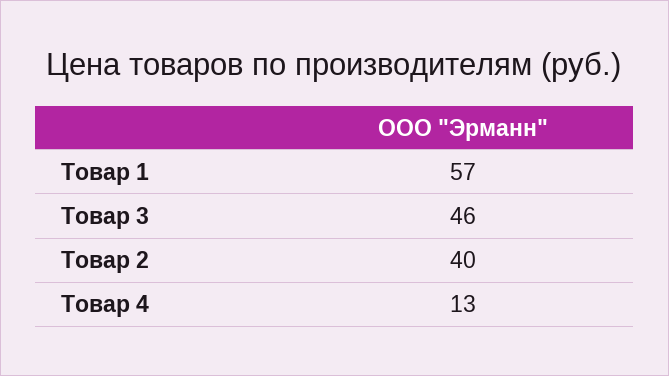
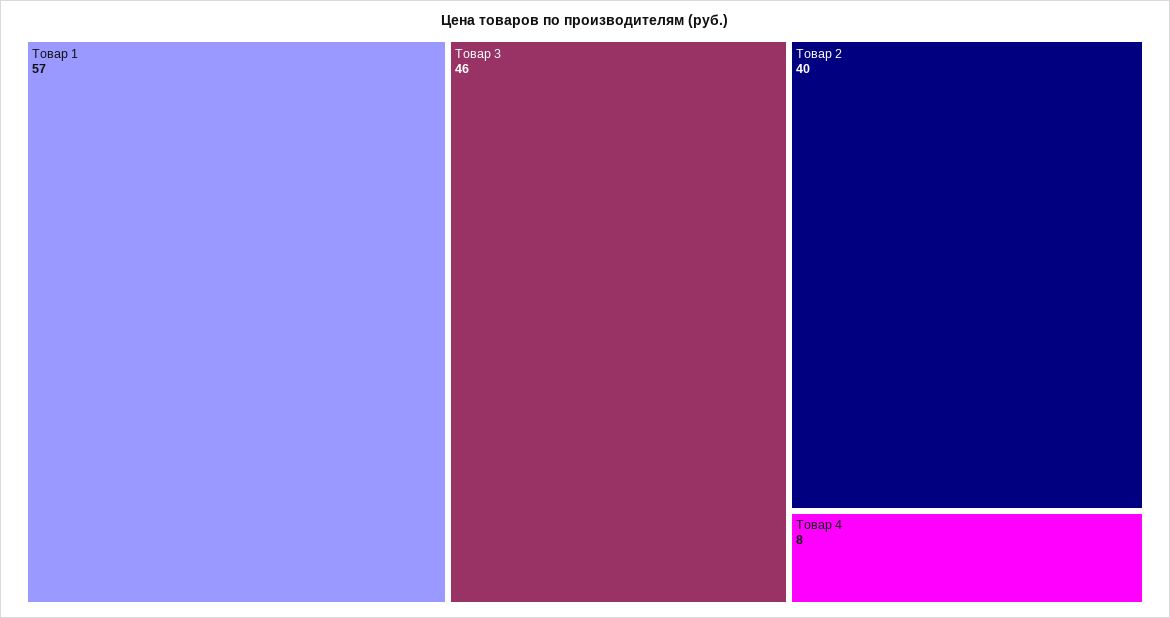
Товар 4: 13 -> 8

